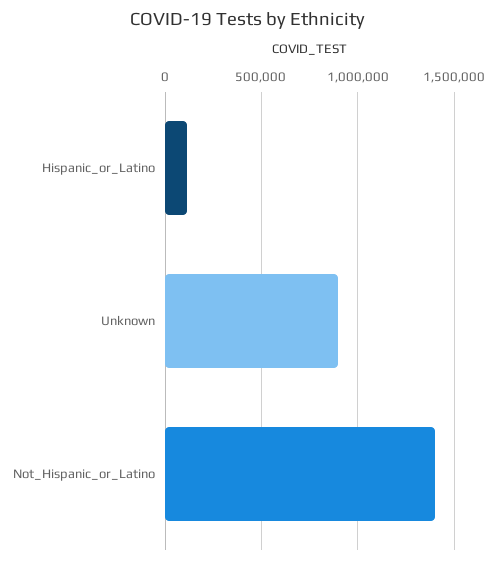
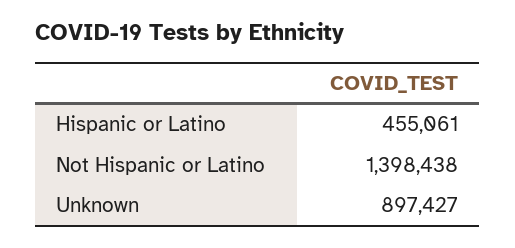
Hispanic_or_Latino: 100000 -> 455061

